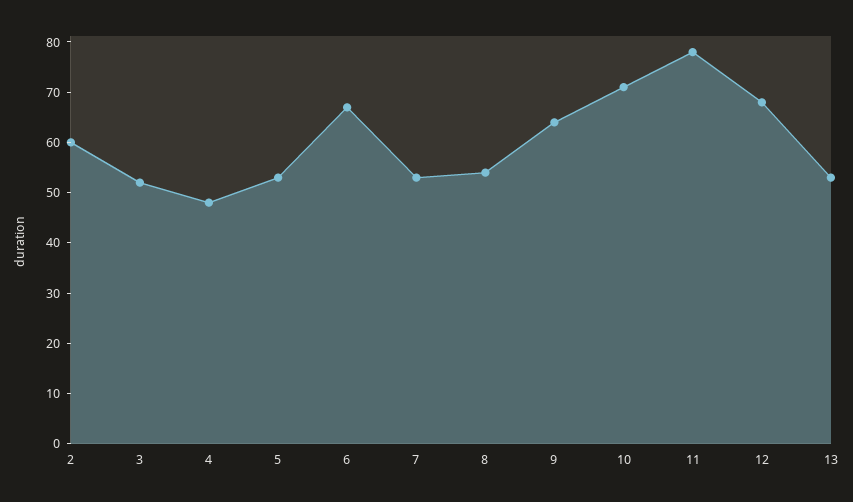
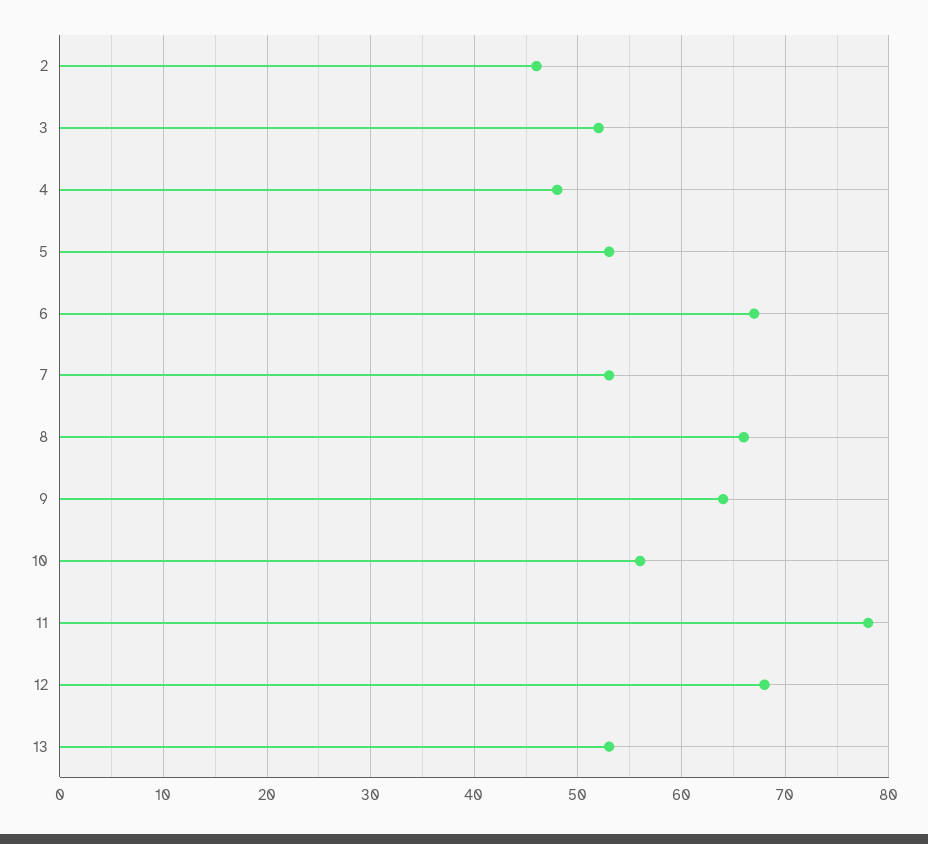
2: 60 -> 46
8: 55 -> 66
10: 70 -> 56

